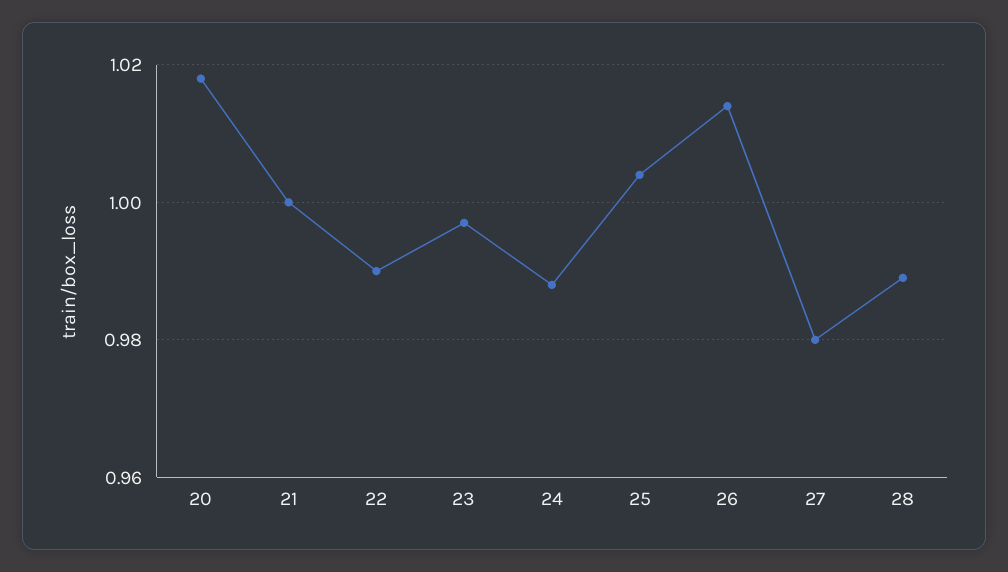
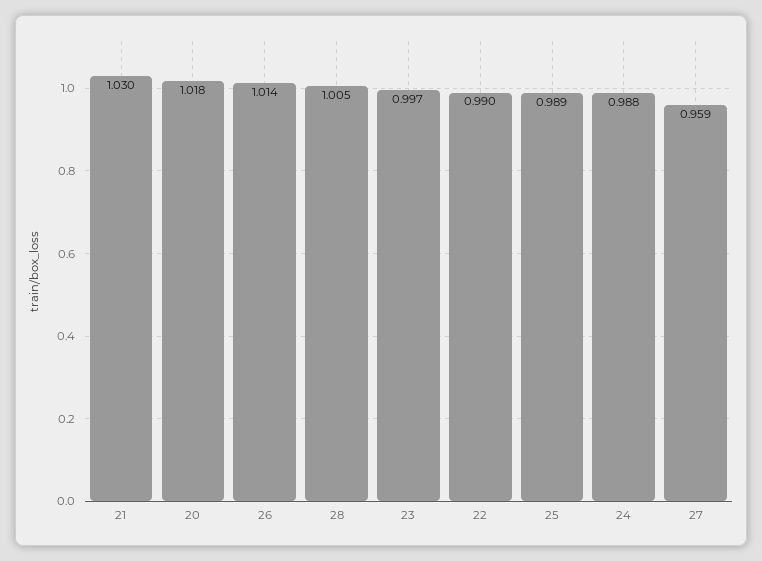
21: 1 -> 1.03
25: 1.005 -> 0.989
27: 0.98 -> 0.959
28: 0.99 -> 1.005

